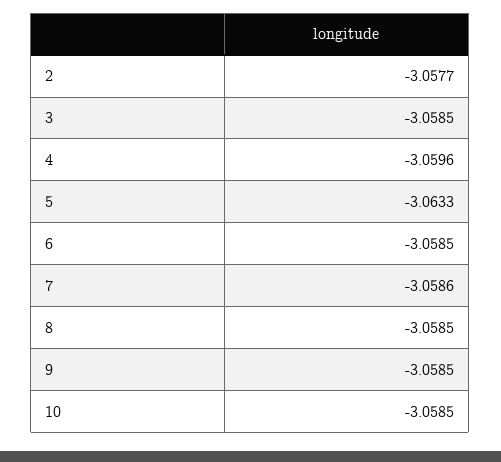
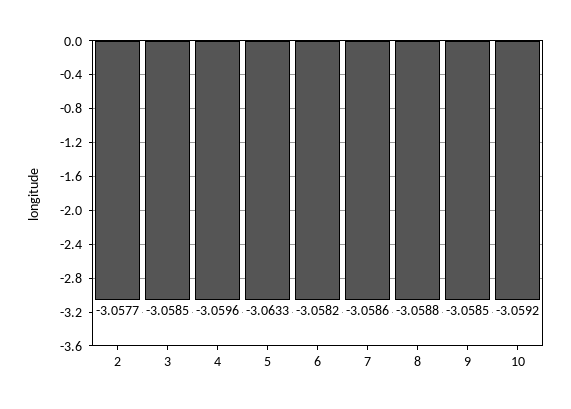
6: -3.0585 -> -3.0582
8: -3.0585 -> -3.0588
10: -3.0585 -> -3.0592

